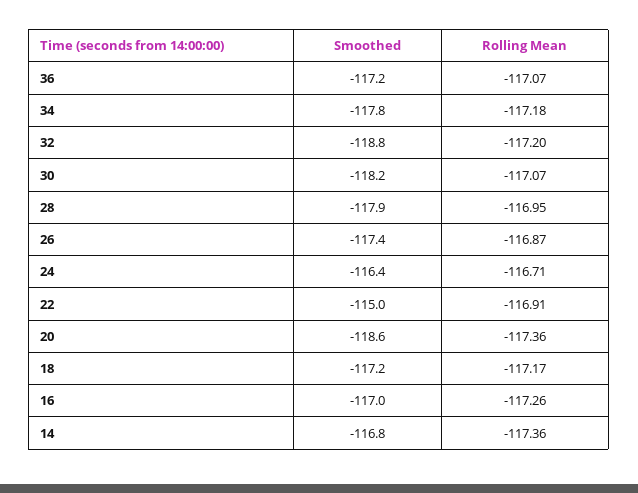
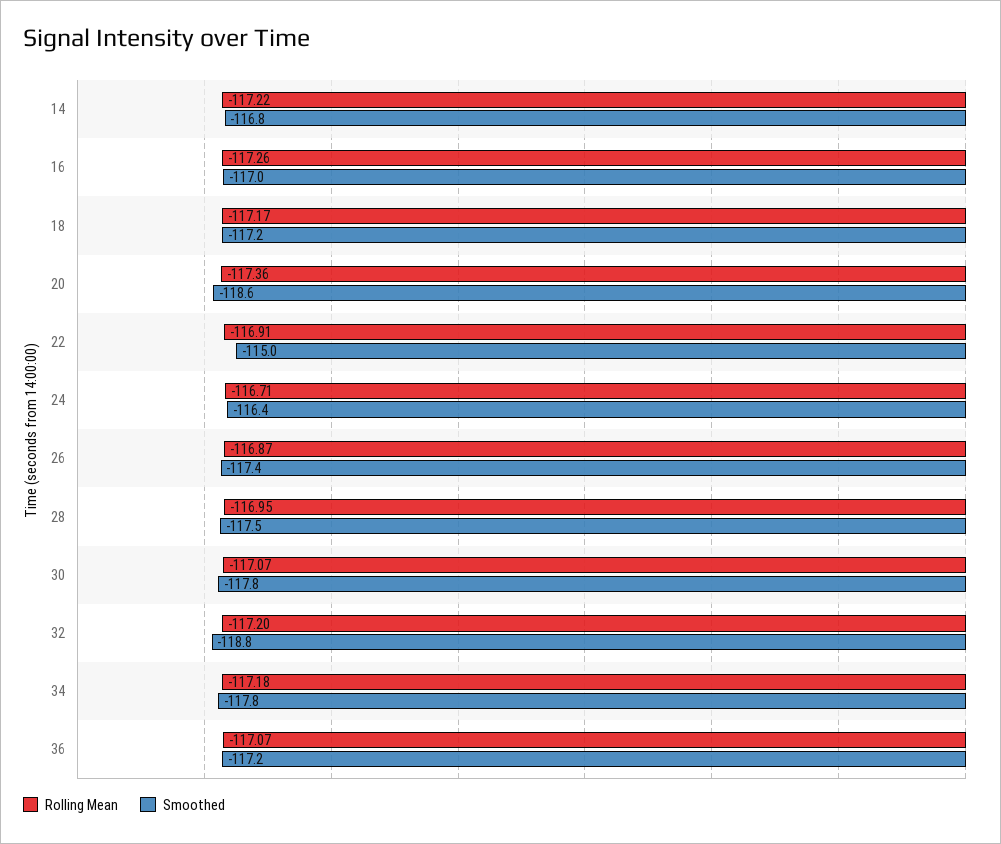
Smoothed, 30: -118.2 -> -117.8
Smoothed, 28: -117.9 -> -117.5
Rolling Mean, 14: -117.36 -> -117.22

